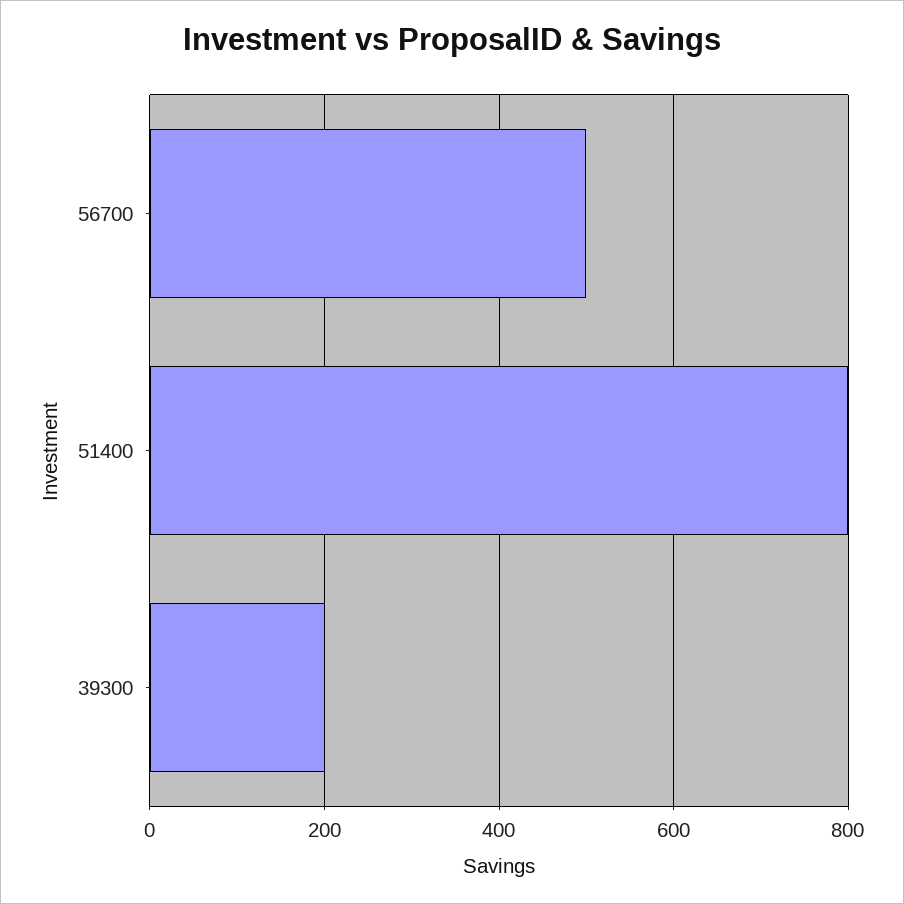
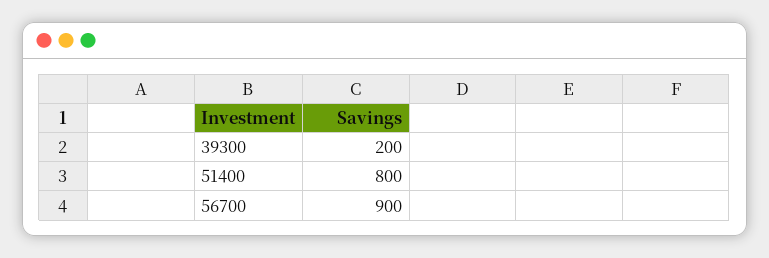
56700: 500 -> 900

